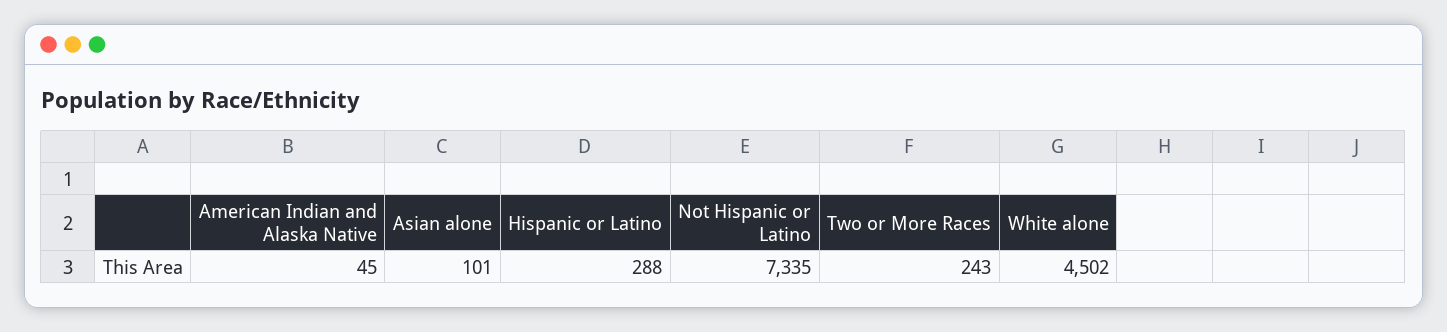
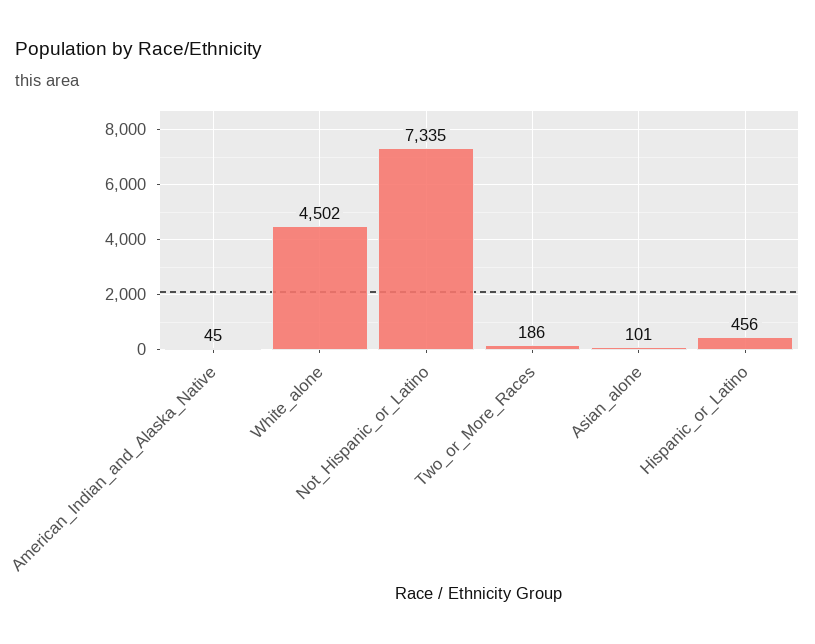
Hispanic or Latino: 288 -> 456
Two or More Races: 243 -> 186

